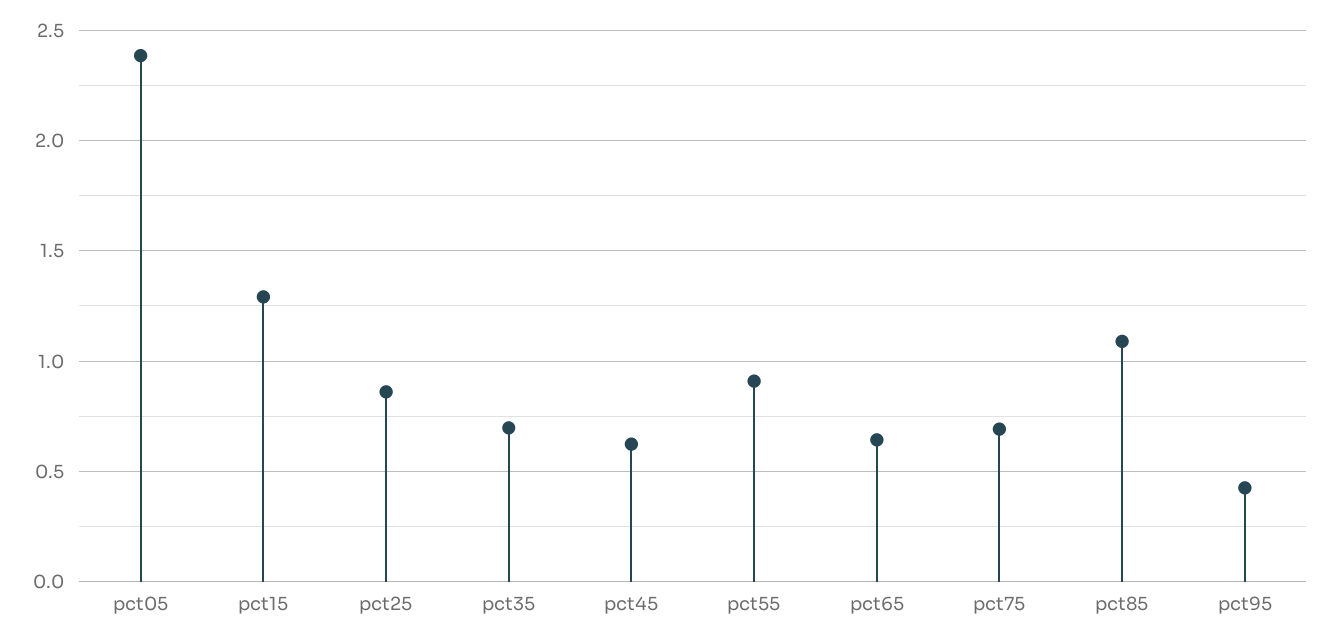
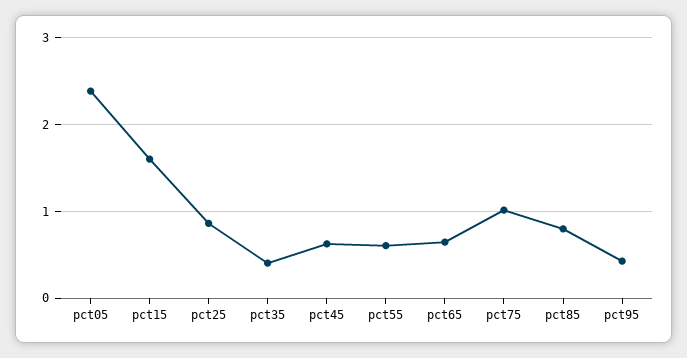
pct15: 1.3 -> 1.6
pct35: 0.7 -> 0.4
pct55: 0.9 -> 0.6
pct75: 0.7 -> 1
pct85: 1.1 -> 0.8

